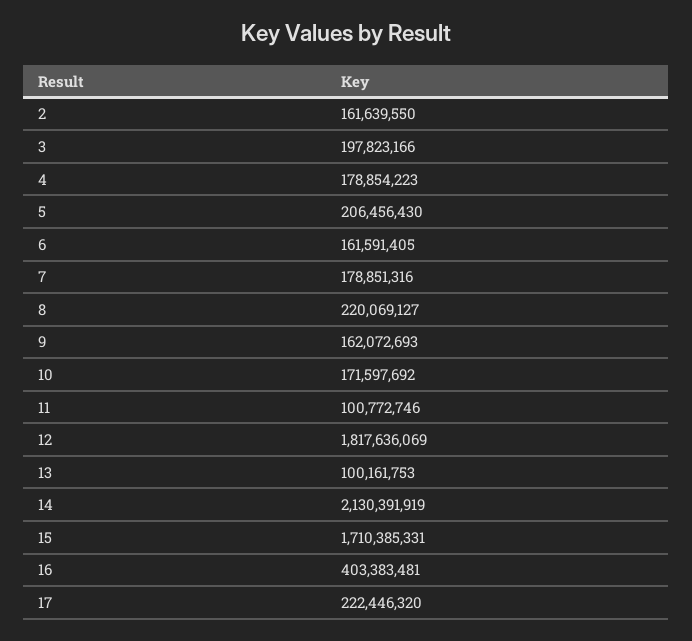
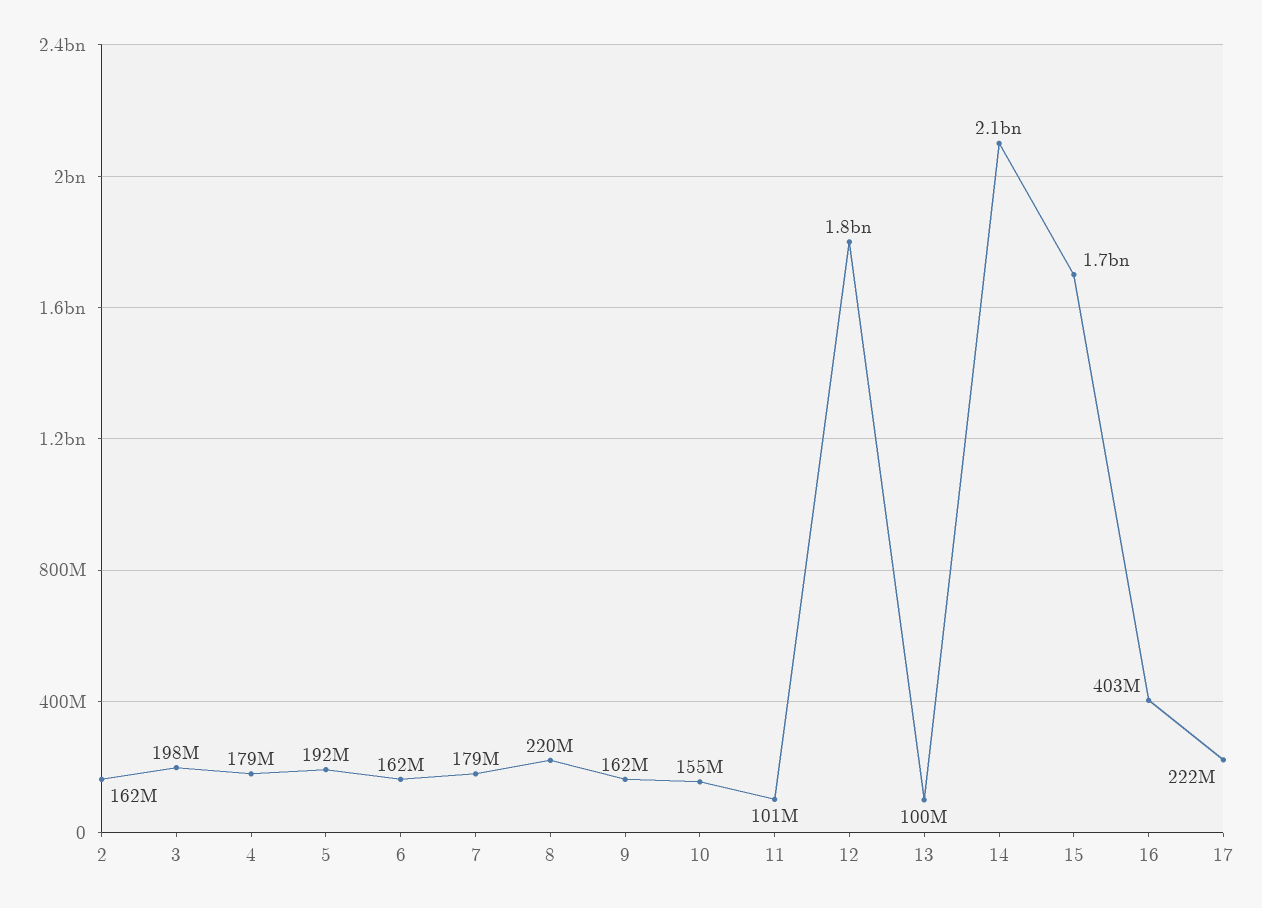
5: 206456430 -> 192000000
10: 171597692 -> 155000000

